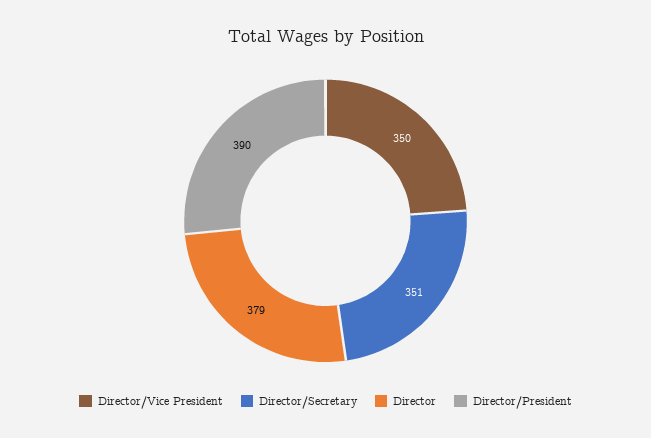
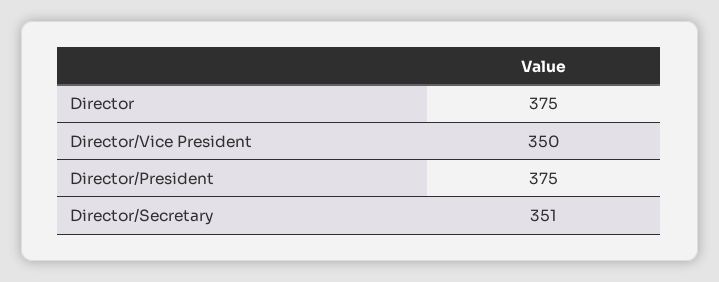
Director: 379 -> 375
Director/President: 390 -> 375

